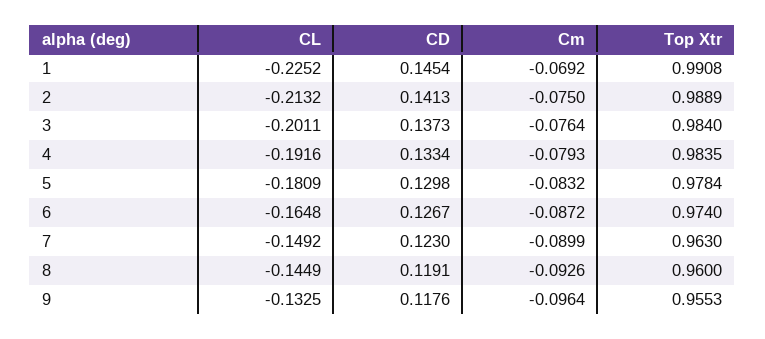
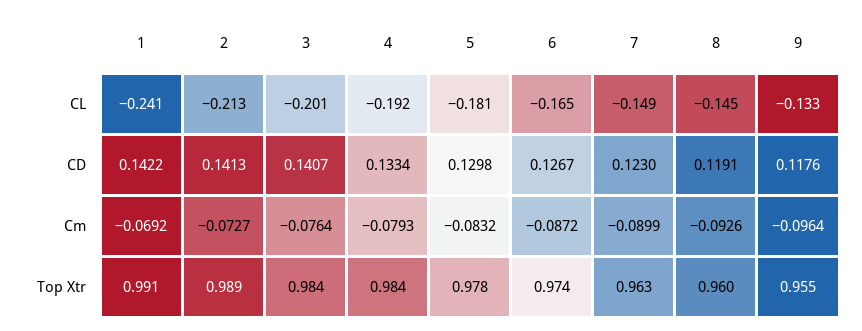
CL, 1: -0.2252 -> -0.241
CD, 1: 0.1454 -> 0.1422
Cm, 2: -0.075 -> -0.0727
CD, 3: 0.1373 -> 0.1407

